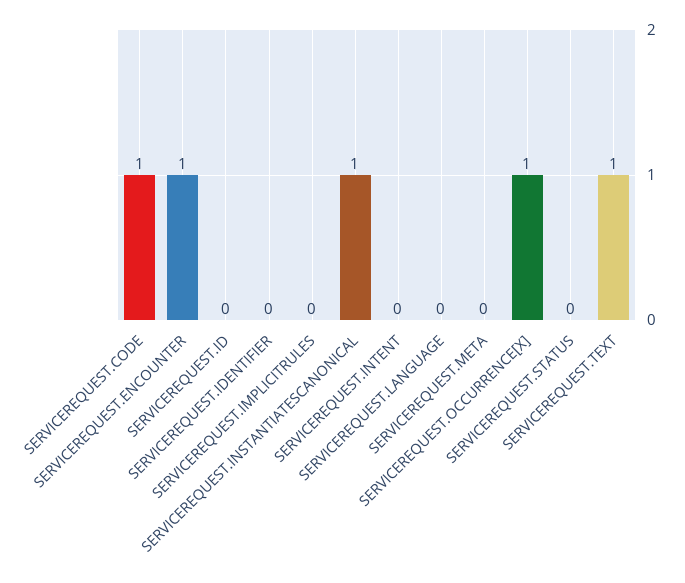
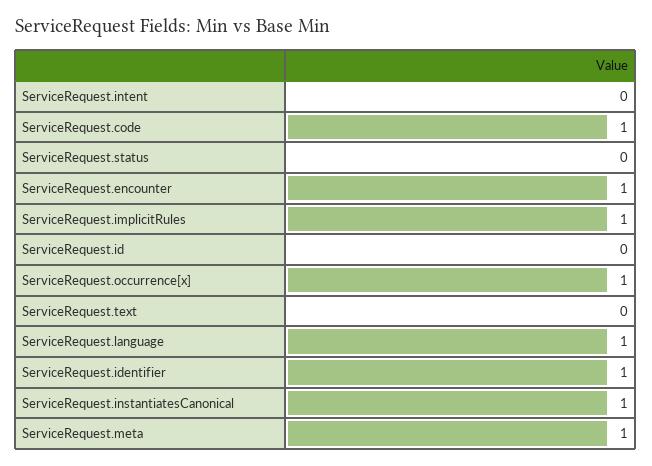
SERVICEREQUEST.IDENTIFIER: 0 -> 1
SERVICEREQUEST.IMPLICITRULES: 0 -> 1
SERVICEREQUEST.LANGUAGE: 0 -> 1
SERVICEREQUEST.META: 0 -> 1
SERVICEREQUEST.TEXT: 1 -> 0

